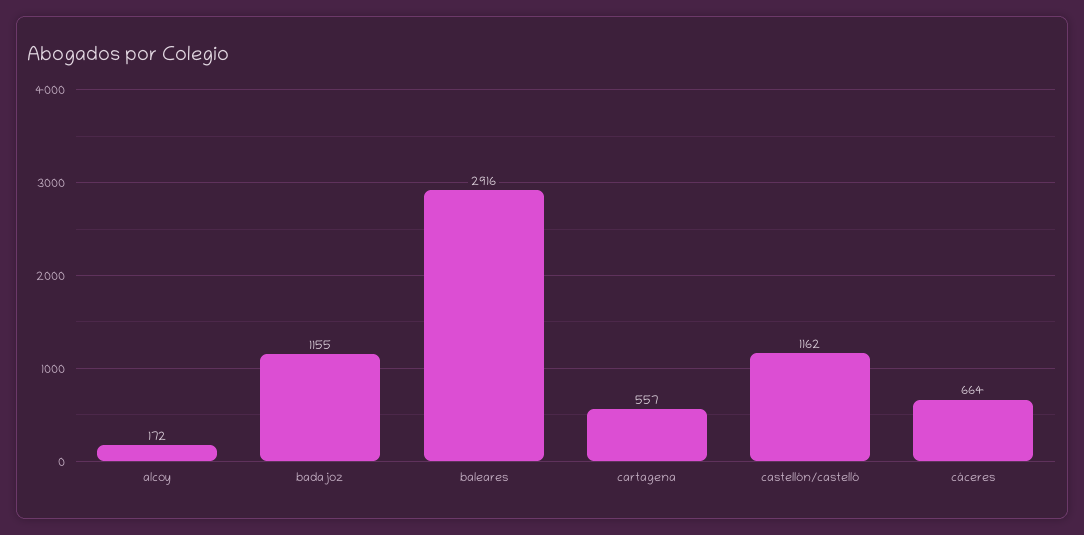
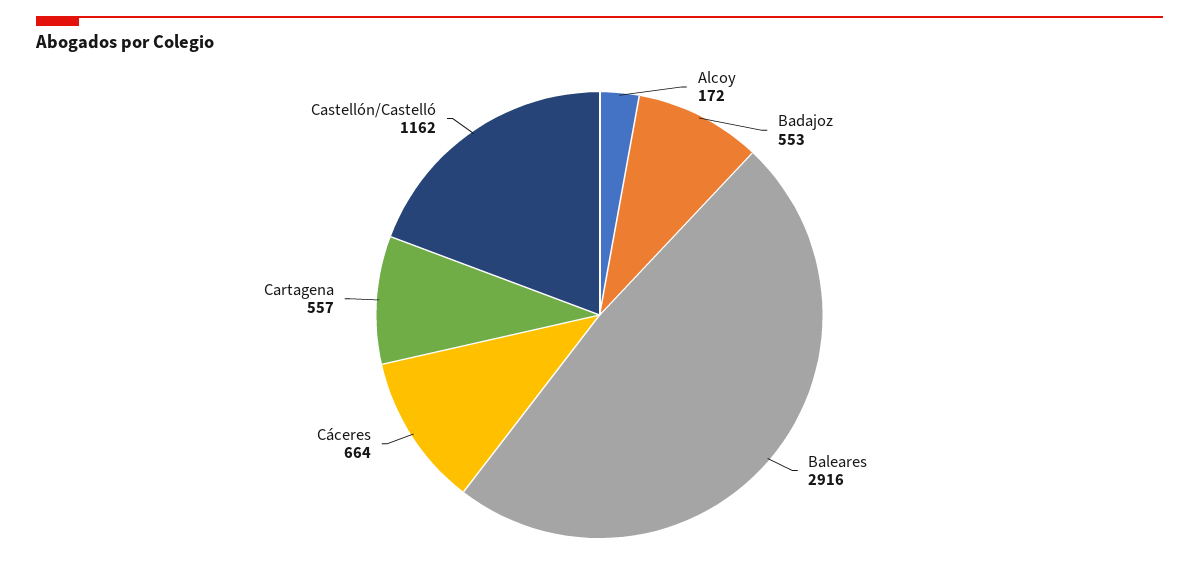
badajoz: 1155 -> 553

